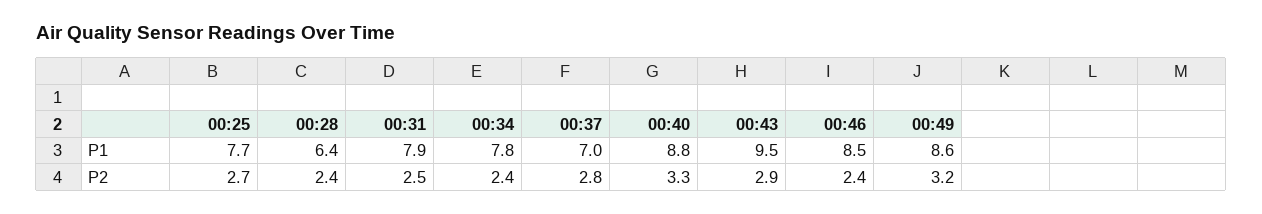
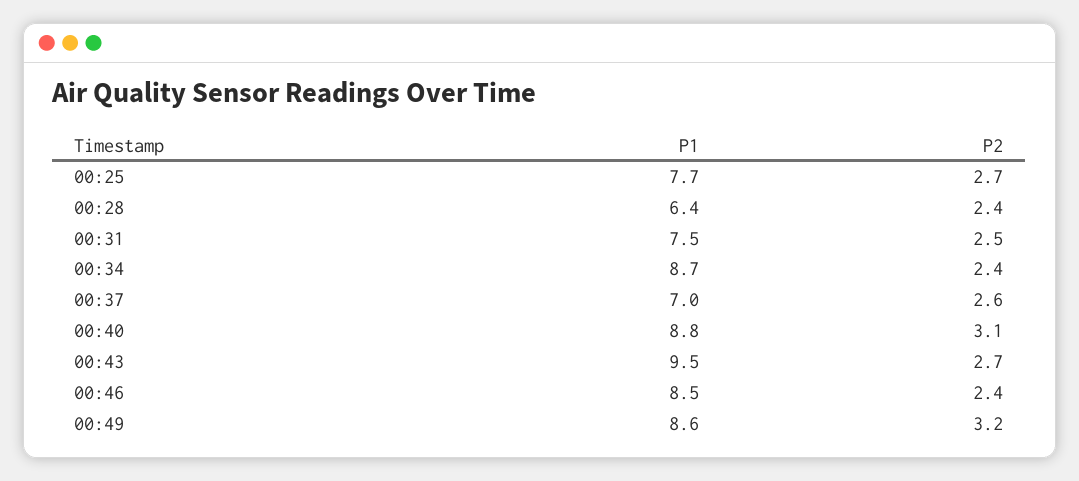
00:31, P1: 7.9 -> 7.5
00:34, P1: 7.8 -> 8.7
00:37, P2: 2.8 -> 2.6
00:40, P2: 3.3 -> 3.1
00:43, P2: 2.9 -> 2.7

